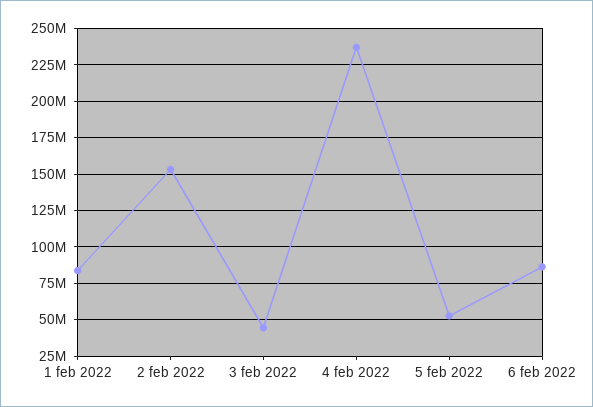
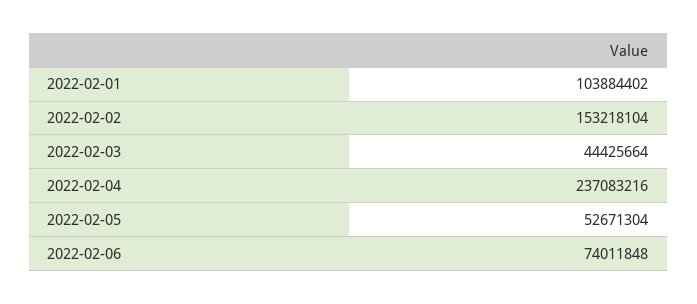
1 feb 2022: 85000000 -> 103884402
6 feb 2022: 85000000 -> 74011848

